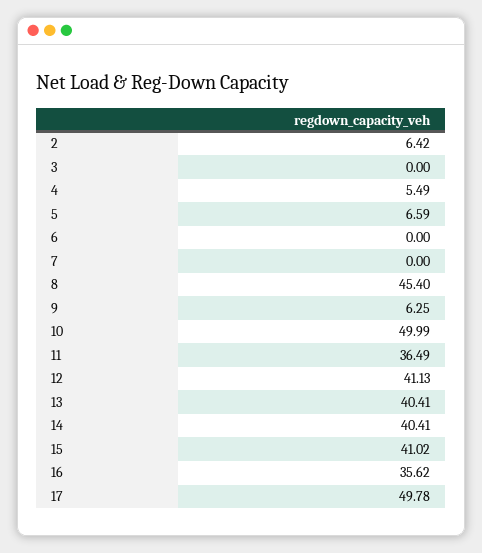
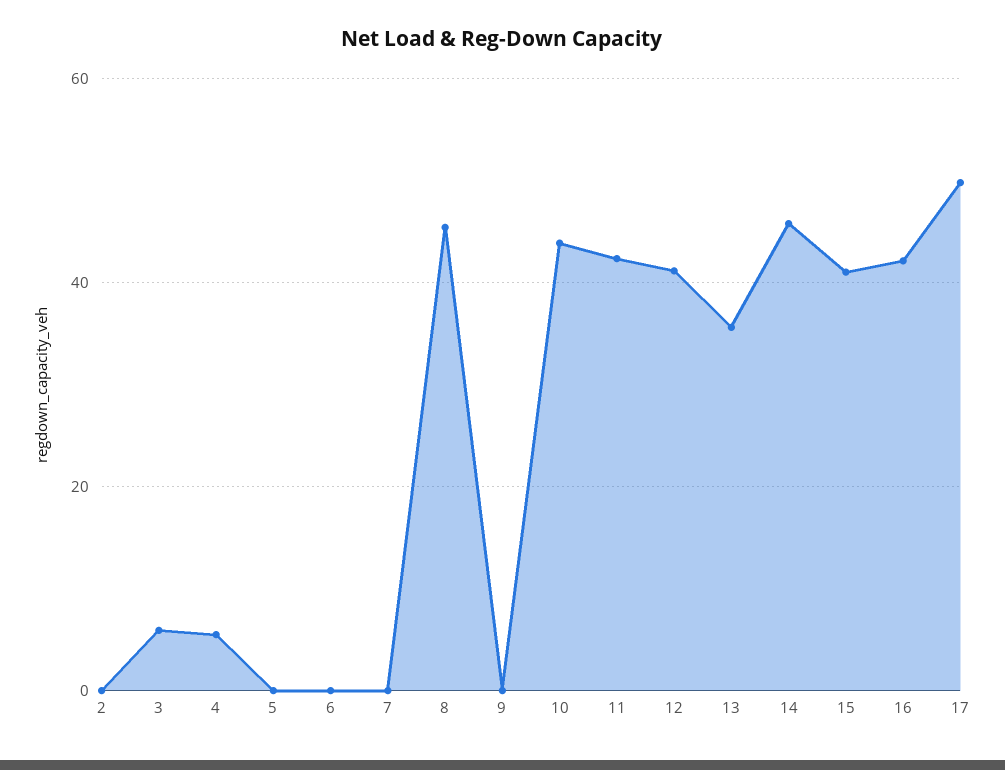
2: 6.42 -> 0
3: 0 -> 6
5: 6.59 -> 0
9: 6.25 -> 0
10: 49.99 -> 44
11: 36.49 -> 42
13: 40.41 -> 36
14: 40.41 -> 46
16: 35.62 -> 42

